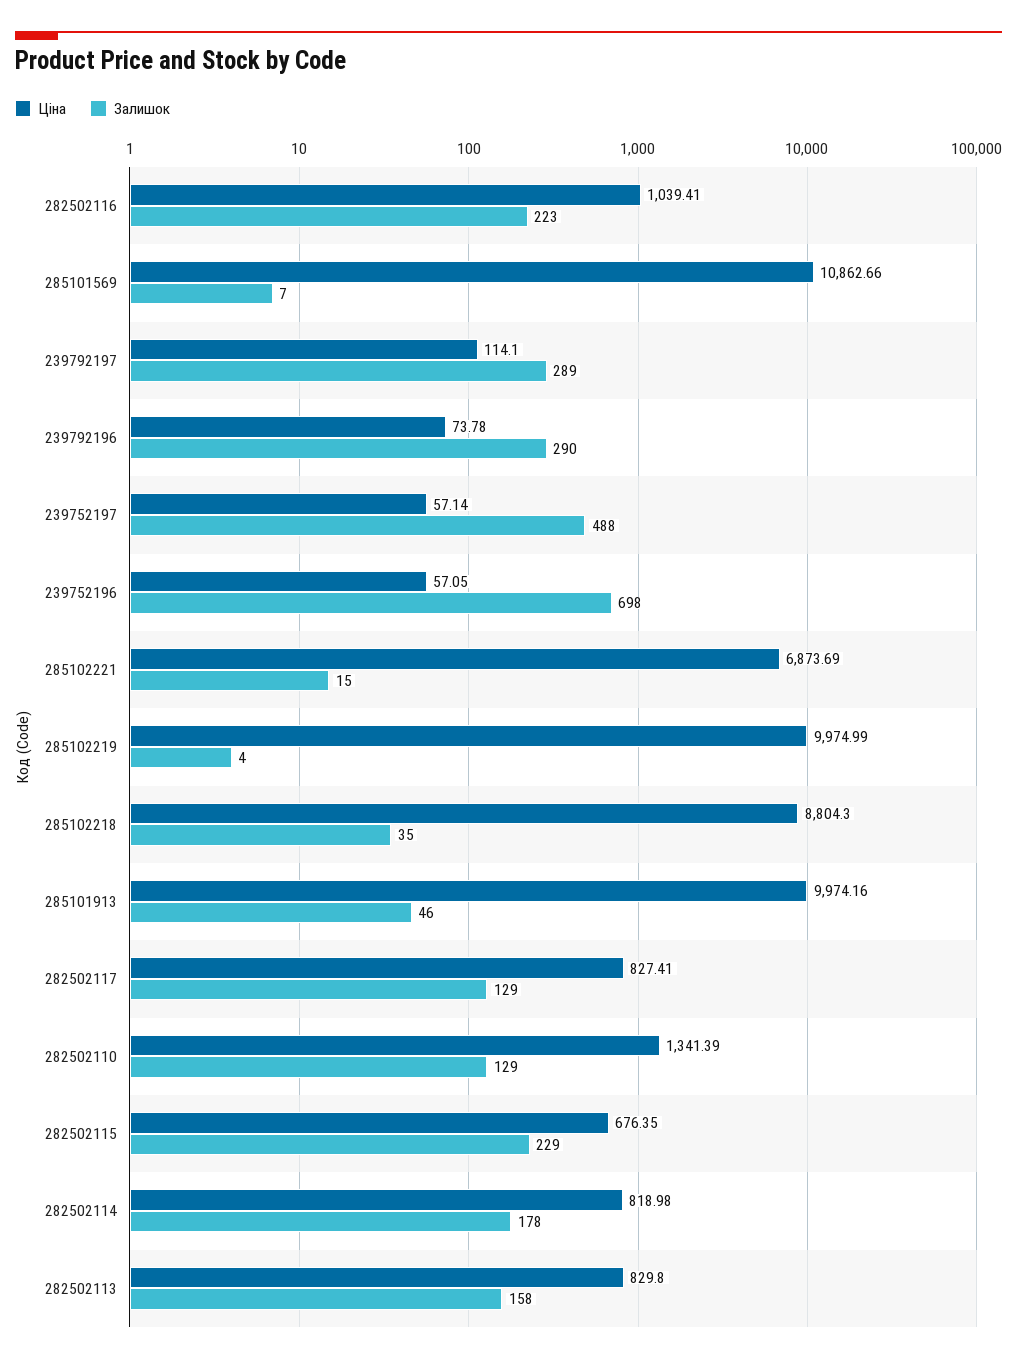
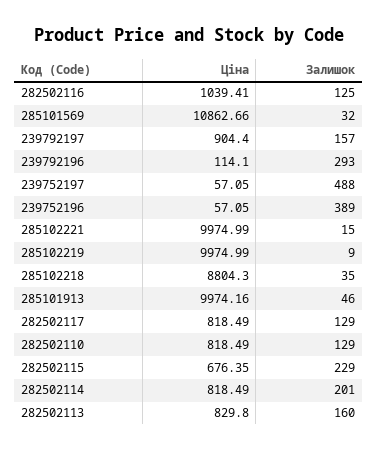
Залишок, 282502116: 223 -> 125
Залишок, 285101569: 7 -> 32
Ціна, 239792197: 114.1 -> 904.4
Залишок, 239792197: 289 -> 157
Ціна, 239792196: 73.78 -> 114.1
Залишок, 239792196: 290 -> 293
Ціна, 239752197: 57.14 -> 57.05
Залишок, 239752196: 698 -> 389
Ціна, 285102221: 6873.69 -> 9974.99
Залишок, 285102219: 4 -> 9
Ціна, 282502117: 827.41 -> 818.49
Ціна, 282502110: 1341.39 -> 818.49
Ціна, 282502114: 818.98 -> 818.49
Залишок, 282502114: 178 -> 201
Залишок, 282502113: 158 -> 160

